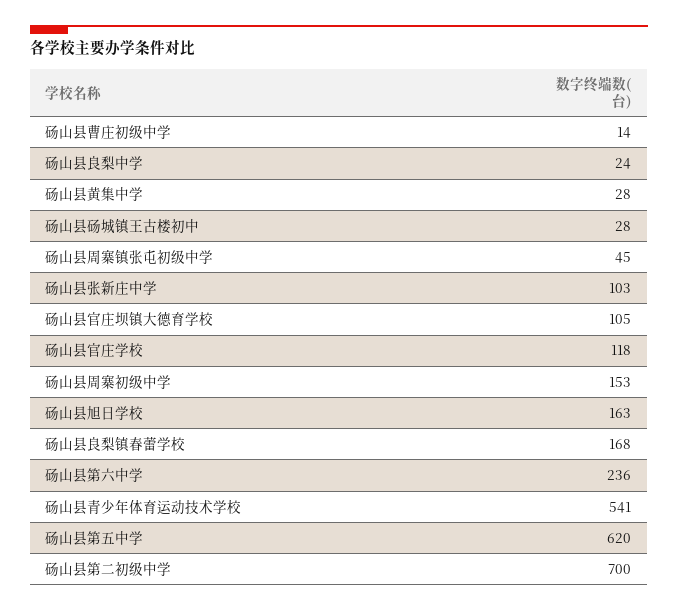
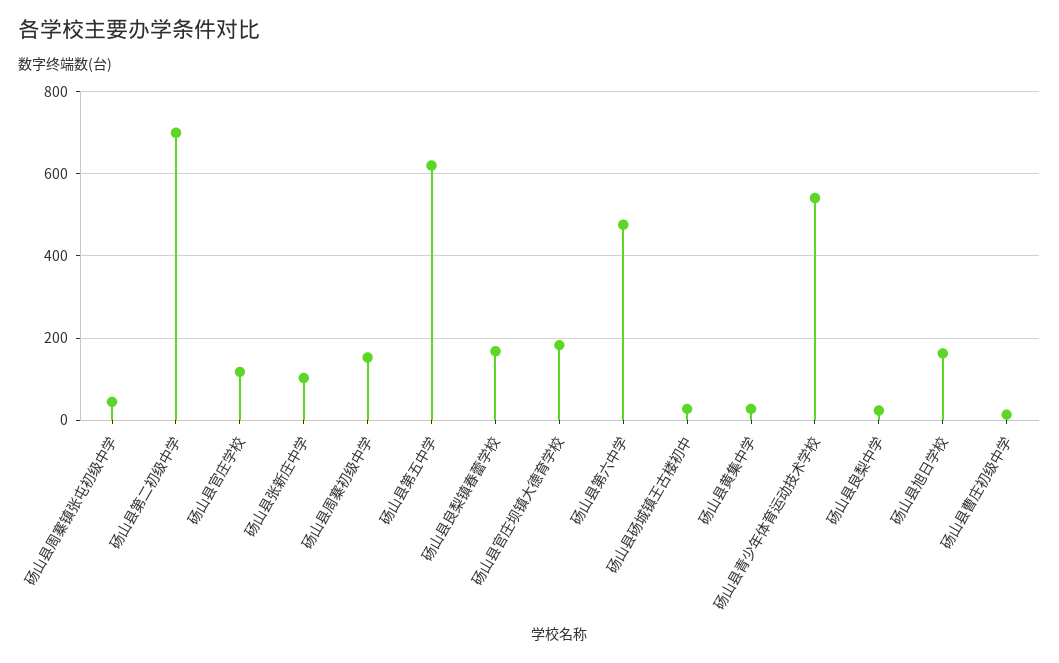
砀山县官庄坝镇大德育学校: 105 -> 180
砀山县第六中学: 236 -> 480

